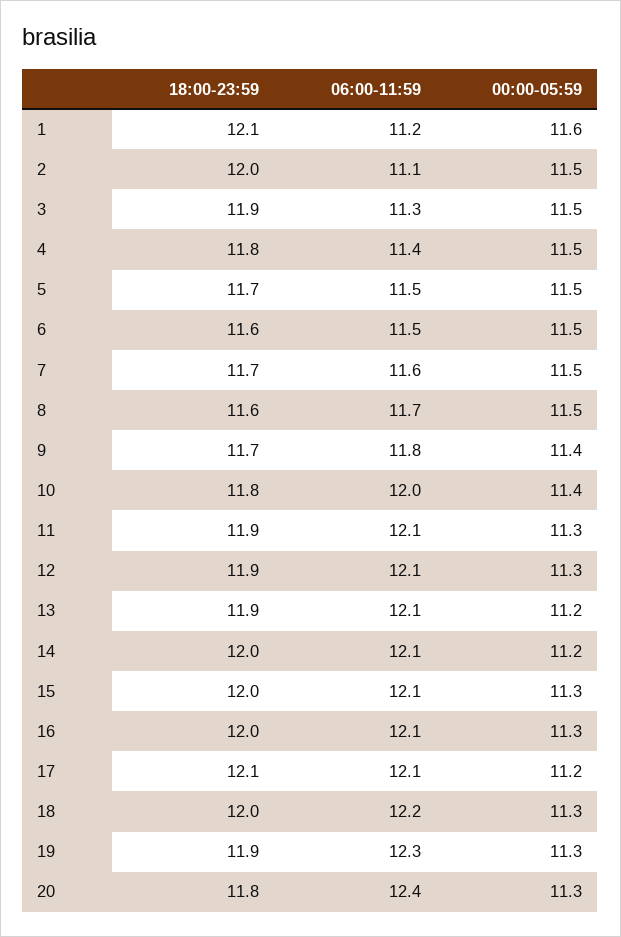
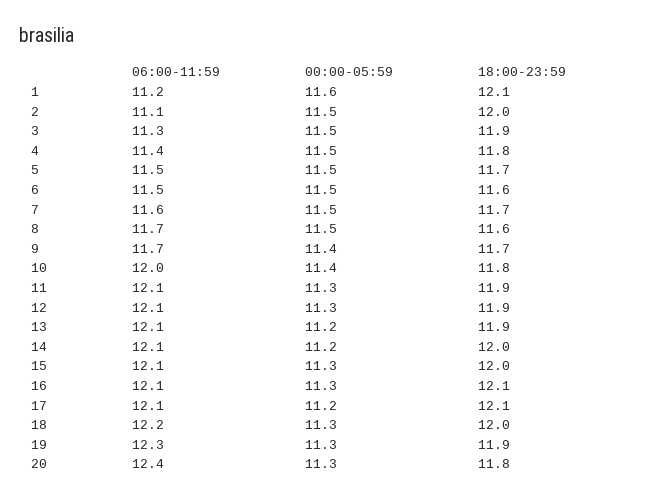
06:00-11:59, 9: 11.8 -> 11.7
18:00-23:59, 16: 12 -> 12.1

